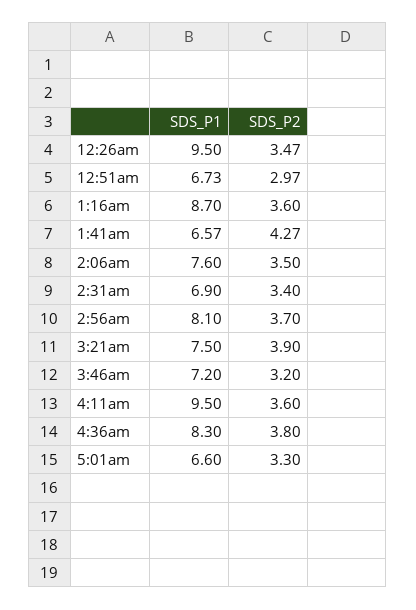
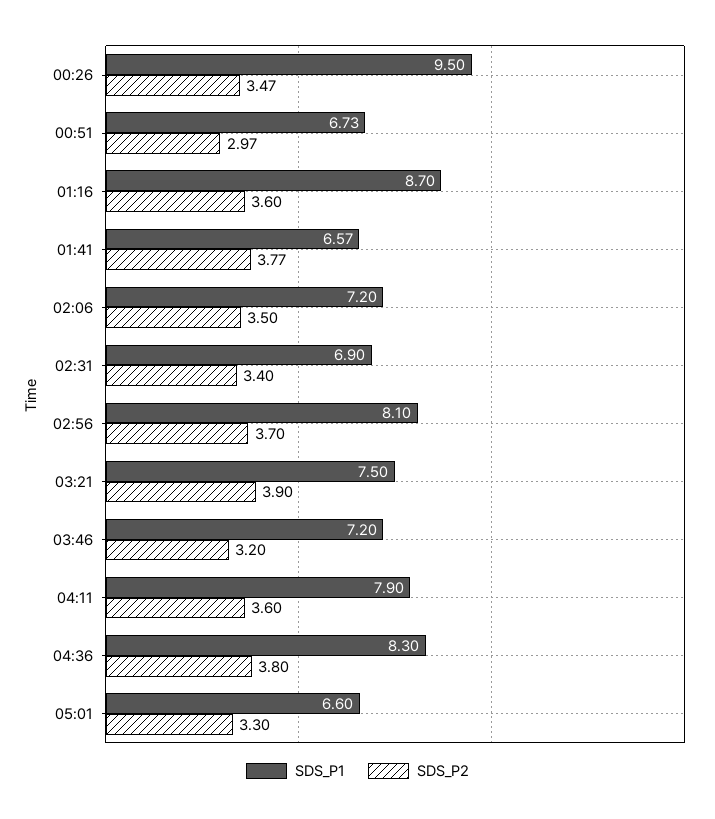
SDS_P2, 1:41am: 4.27 -> 3.77
SDS_P1, 2:06am: 7.6 -> 7.2
SDS_P1, 4:11am: 9.5 -> 7.9

